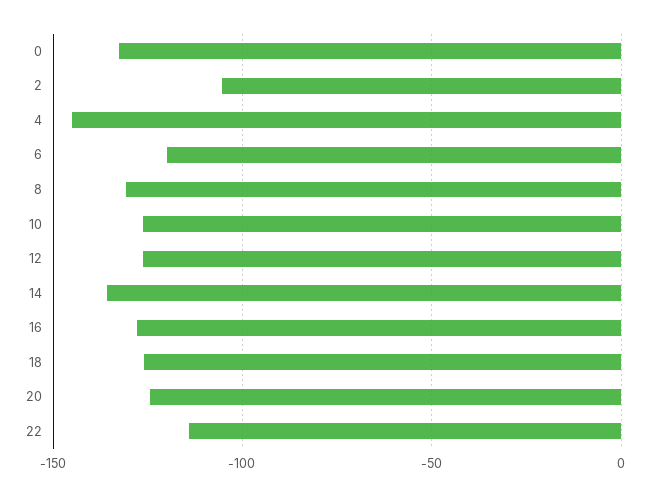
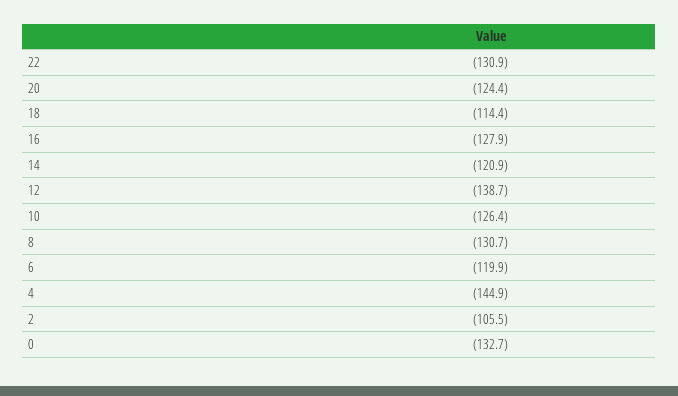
12: -125 -> -138.7
14: -135 -> -120.9
18: -125 -> -114.4
22: -115 -> -130.9

